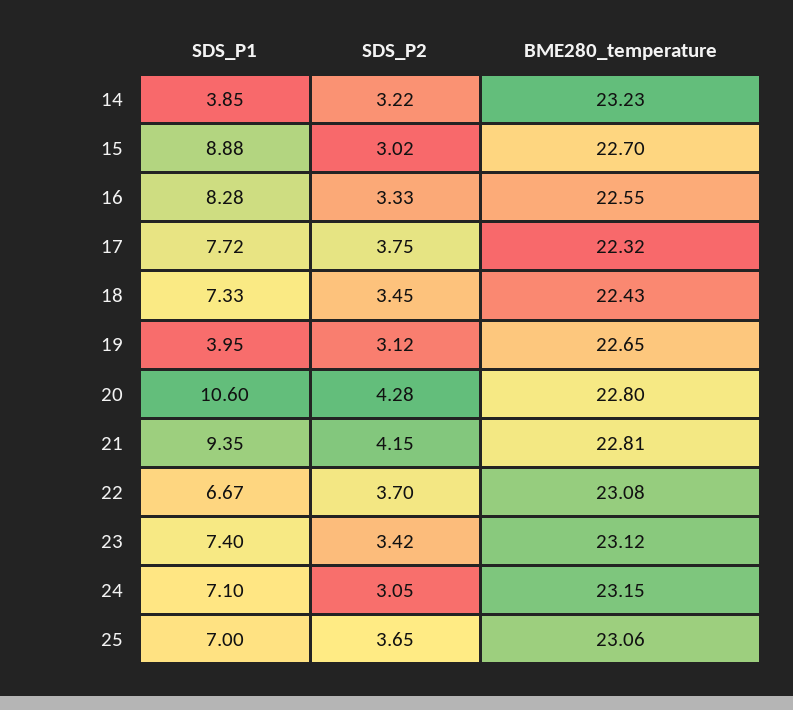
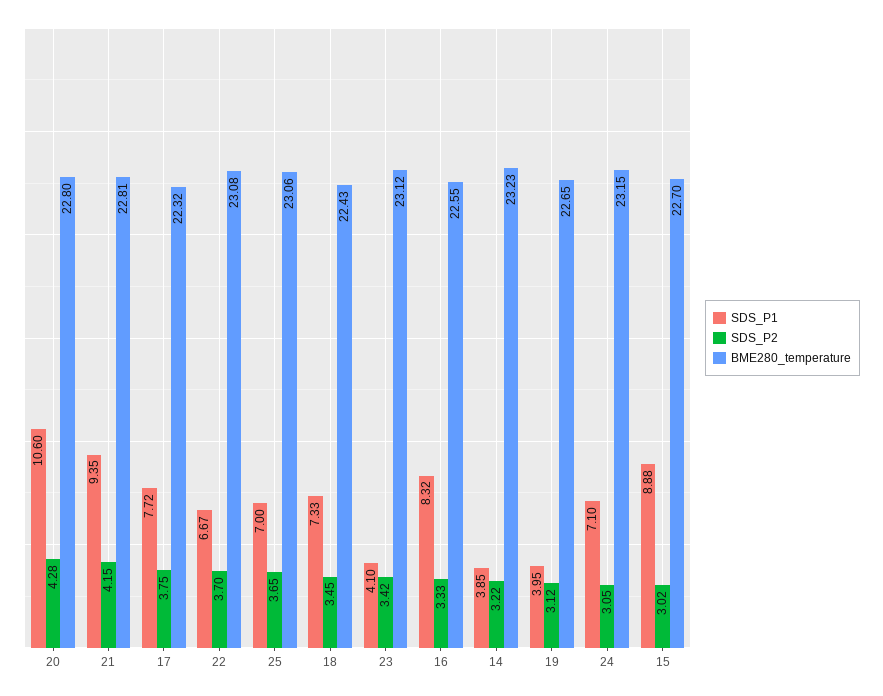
SDS_P1, 16: 8.28 -> 8.32
SDS_P1, 23: 7.4 -> 4.1

